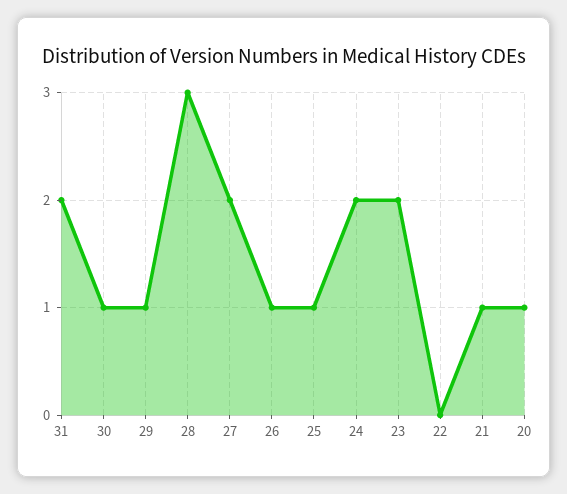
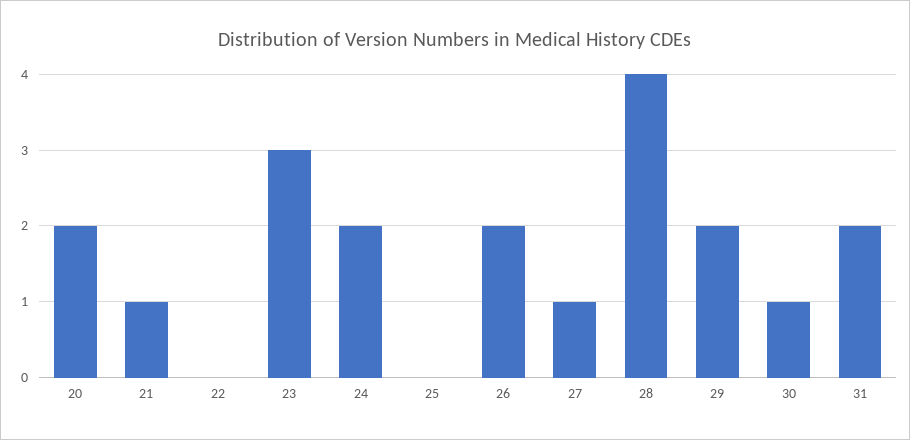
29: 1 -> 2
28: 3 -> 4
27: 2 -> 1
26: 1 -> 2
25: 1 -> 0
23: 2 -> 3
20: 1 -> 2

